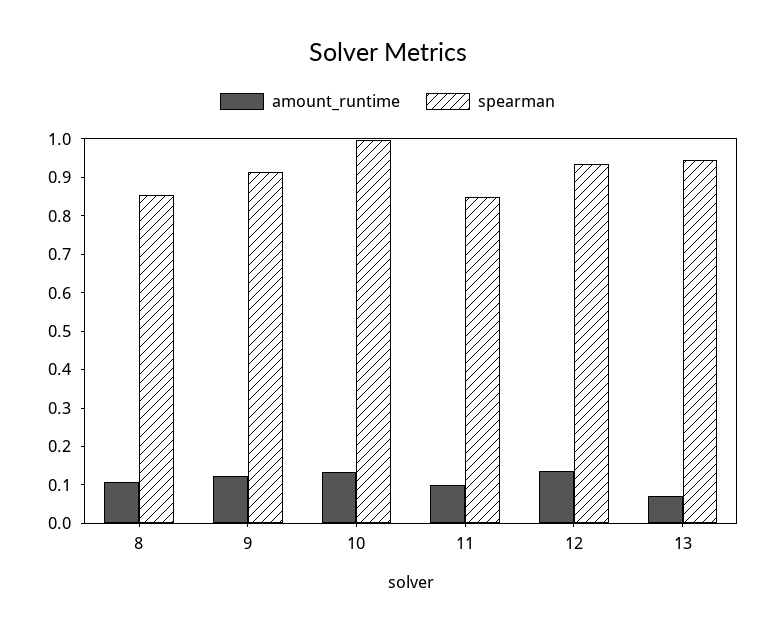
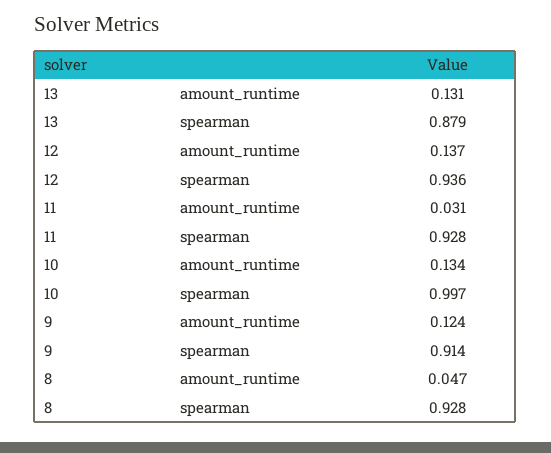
amount_runtime, 8: 0.1 -> 0.047
spearman, 8: 0.85 -> 0.928
amount_runtime, 11: 0.1 -> 0.031
spearman, 11: 0.85 -> 0.928
amount_runtime, 13: 0.075 -> 0.131
spearman, 13: 0.95 -> 0.879

